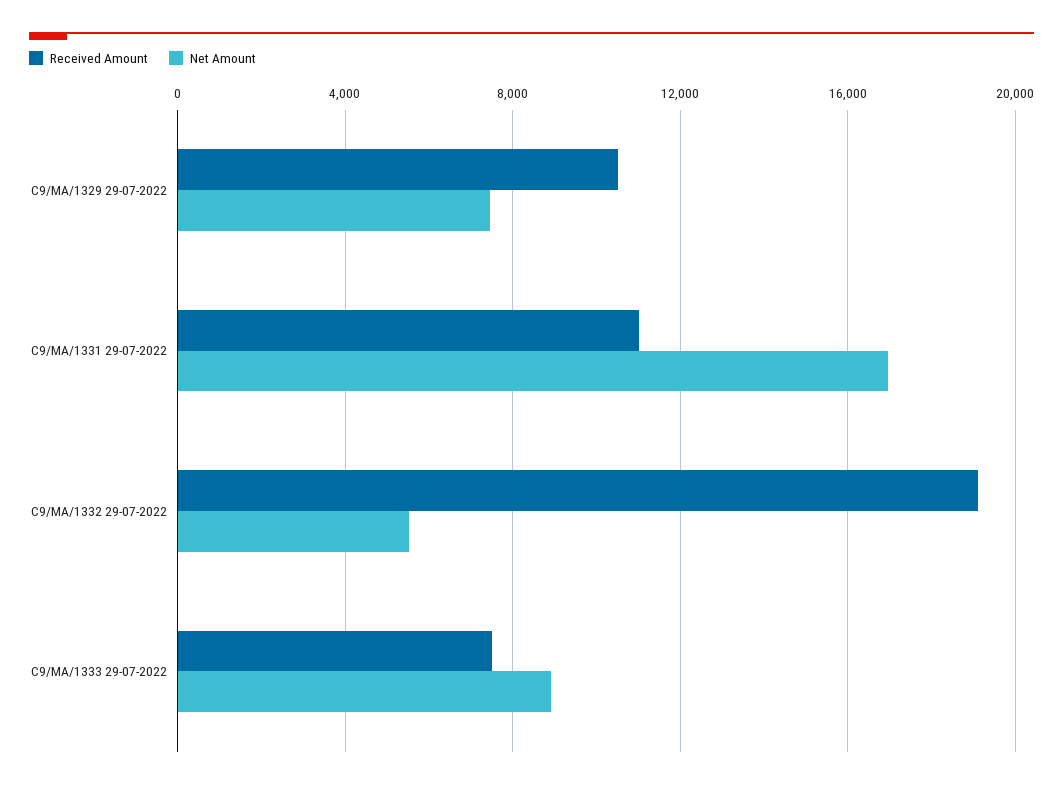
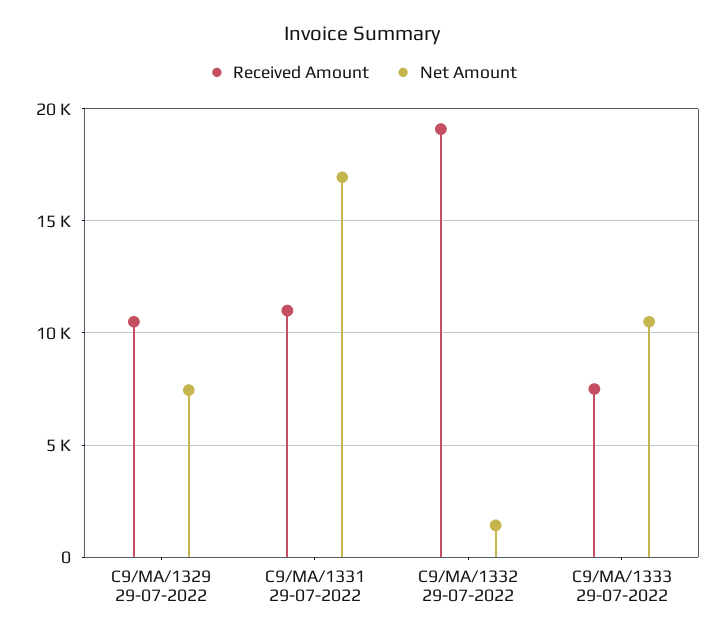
Net Amount, C9/MA/1332 29-07-2022: 5500 -> 1500
Net Amount, C9/MA/1333 29-07-2022: 9000 -> 10500

